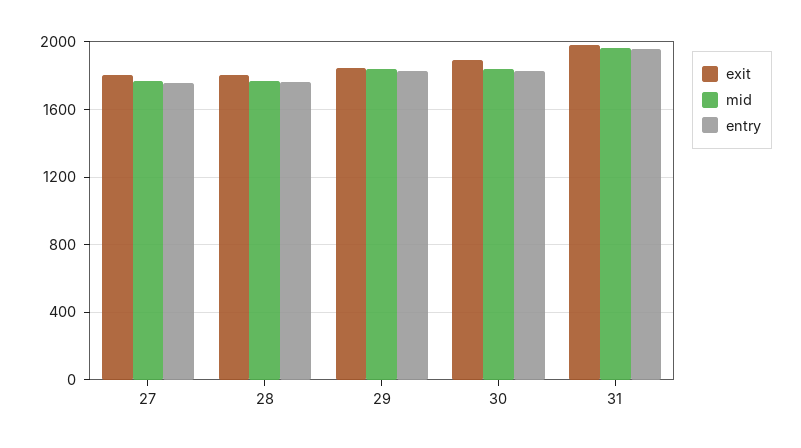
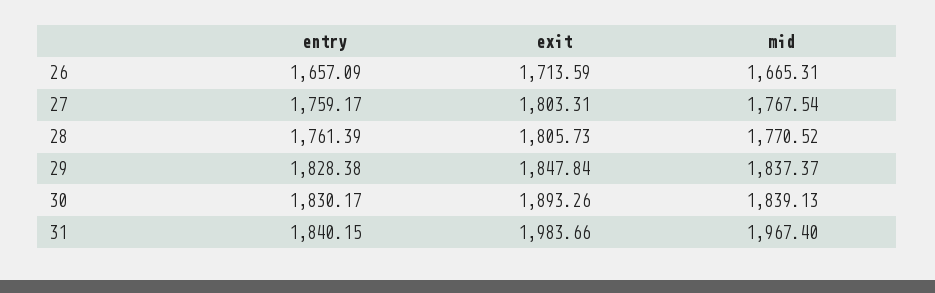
entry, 31: 1950 -> 1840.15
entry, 26: none -> 1657.09
exit, 26: none -> 1713.59
mid, 26: none -> 1665.31

